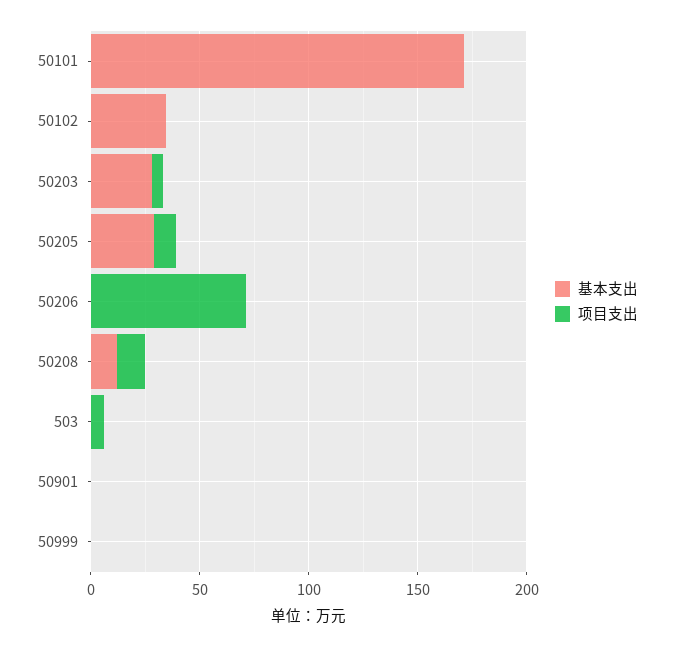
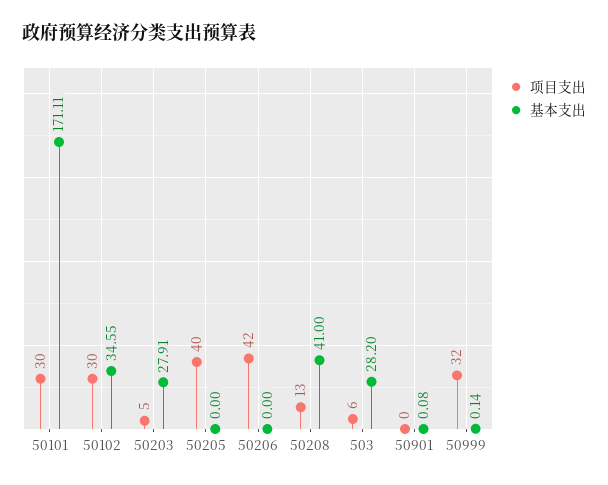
项目支出, 50101: 0 -> 30
项目支出, 50102: 0 -> 30
基本支出, 50205: 30 -> 0
项目支出, 50205: 10 -> 40
项目支出, 50206: 70 -> 42
基本支出, 50208: 10 -> 41
基本支出, 503: 0 -> 28.2
项目支出, 50999: 0 -> 32

